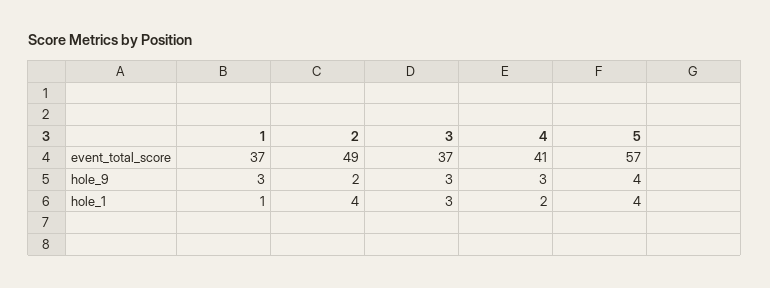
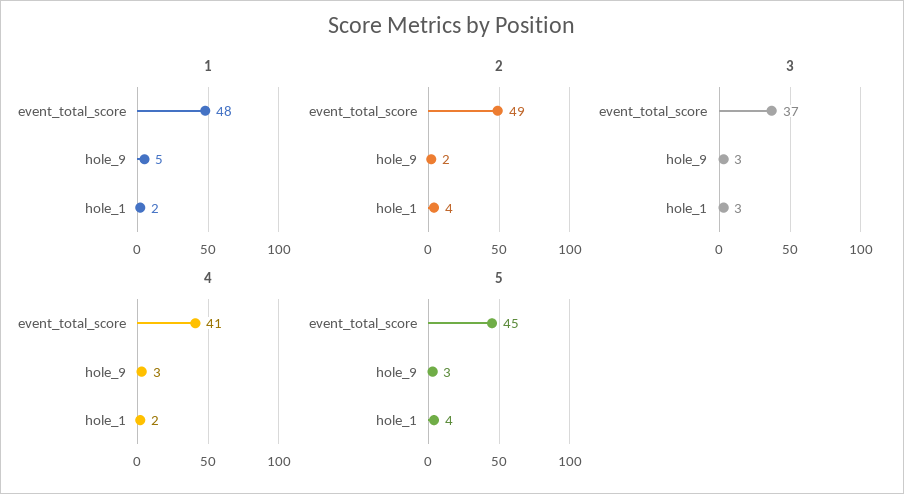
1, event_total_score: 37 -> 48
5, event_total_score: 57 -> 45
1, hole_9: 3 -> 5
5, hole_9: 4 -> 3
1, hole_1: 1 -> 2

